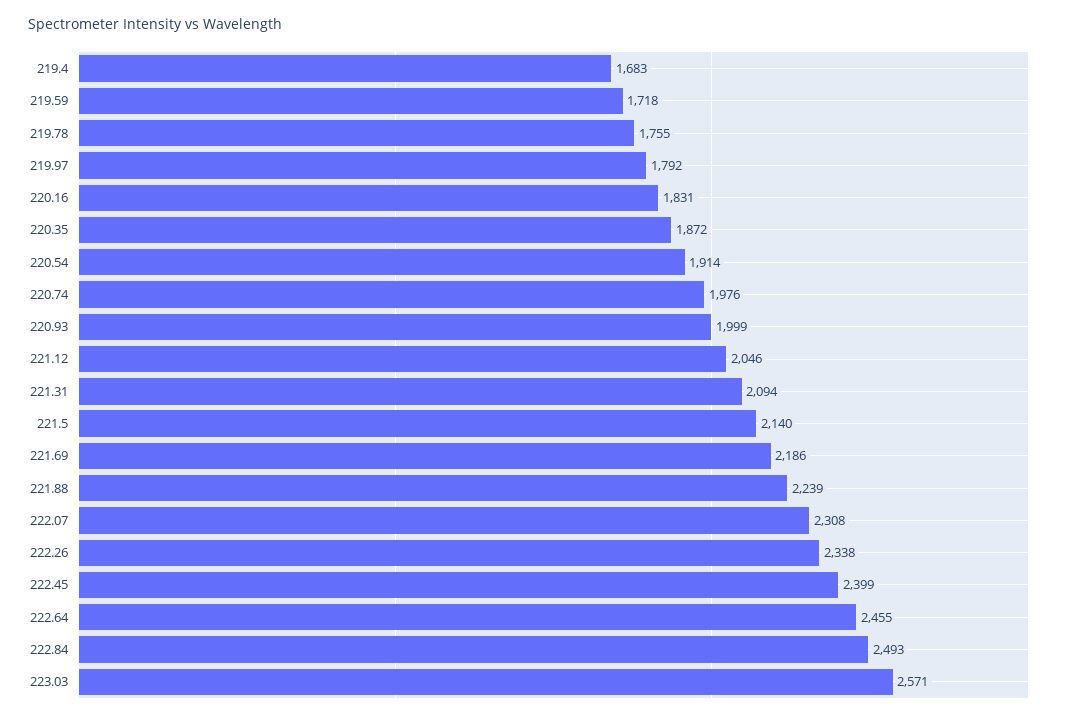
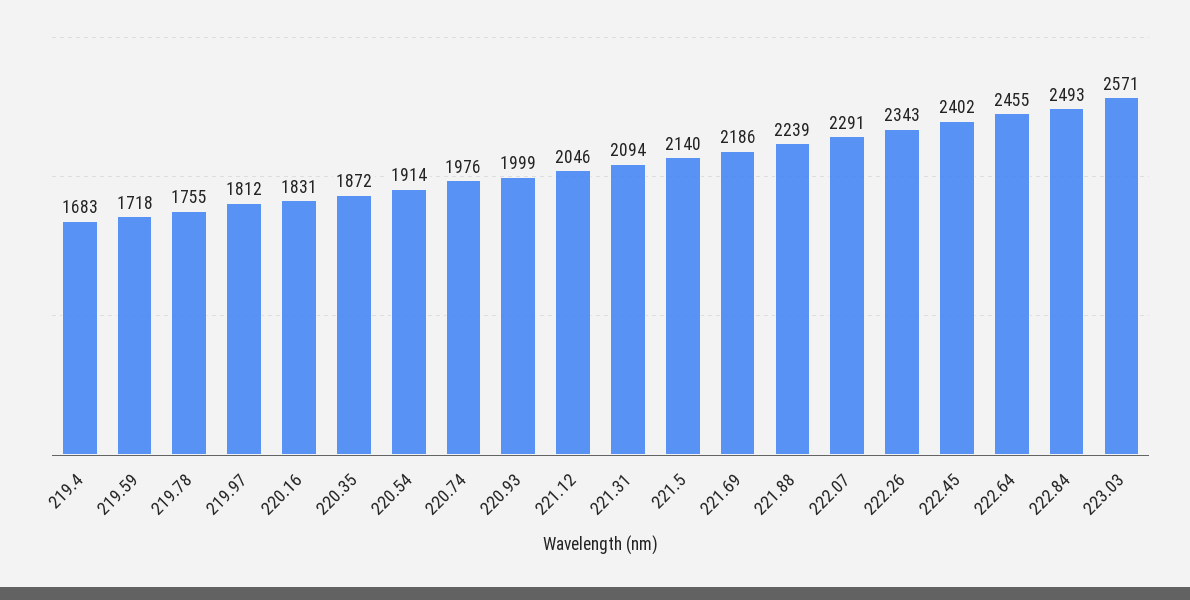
219.97: 1792 -> 1812
222.07: 2308 -> 2291
222.26: 2338 -> 2343
222.45: 2399 -> 2402

